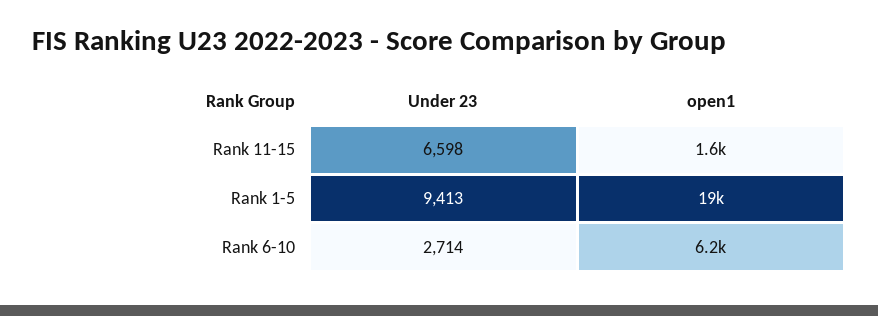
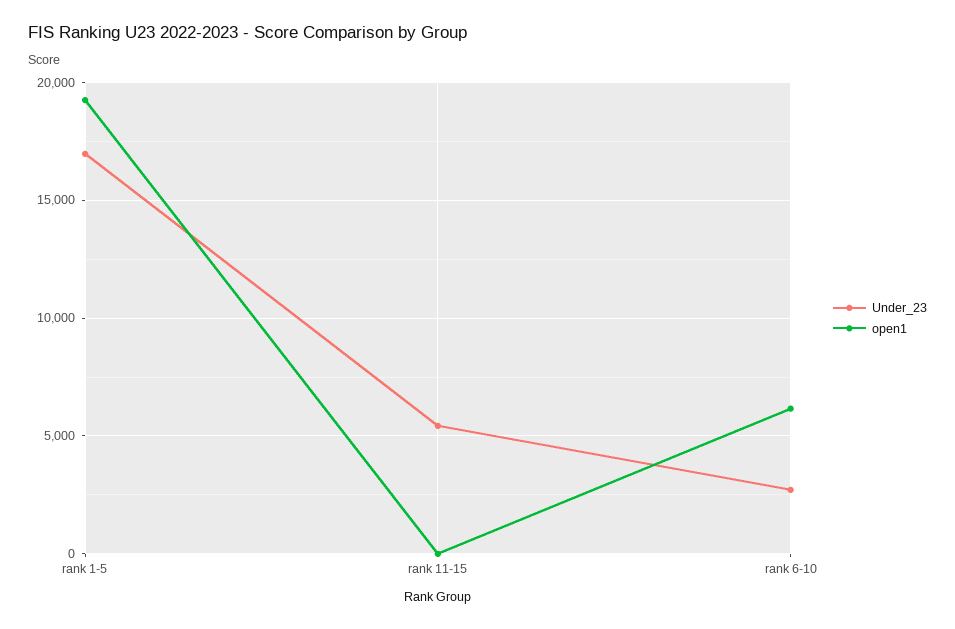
Under 23, Rank 11-15: 6598 -> 5500
open1, Rank 11-15: 1600 -> 0
Under 23, Rank 1-5: 9413 -> 17000

